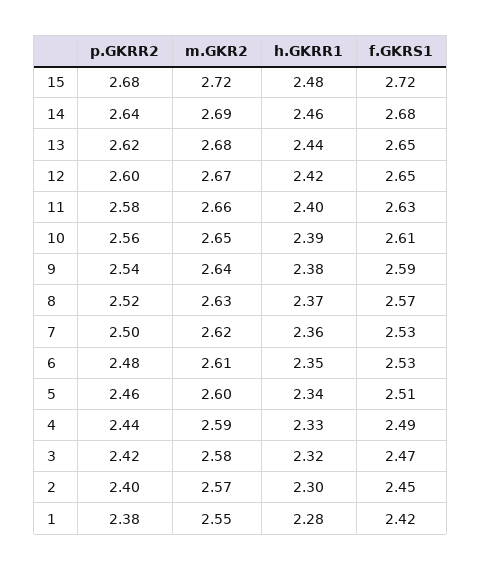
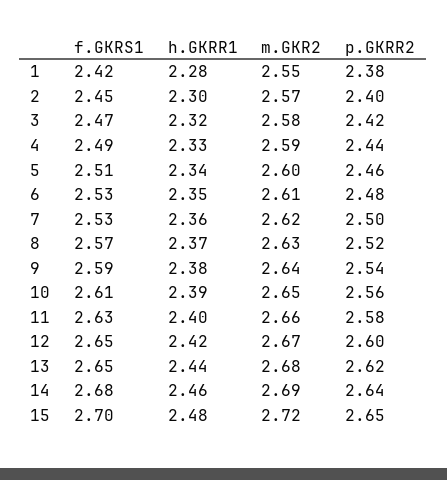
p.GKRR2, 15: 2.68 -> 2.65
f.GKRS1, 15: 2.72 -> 2.7

